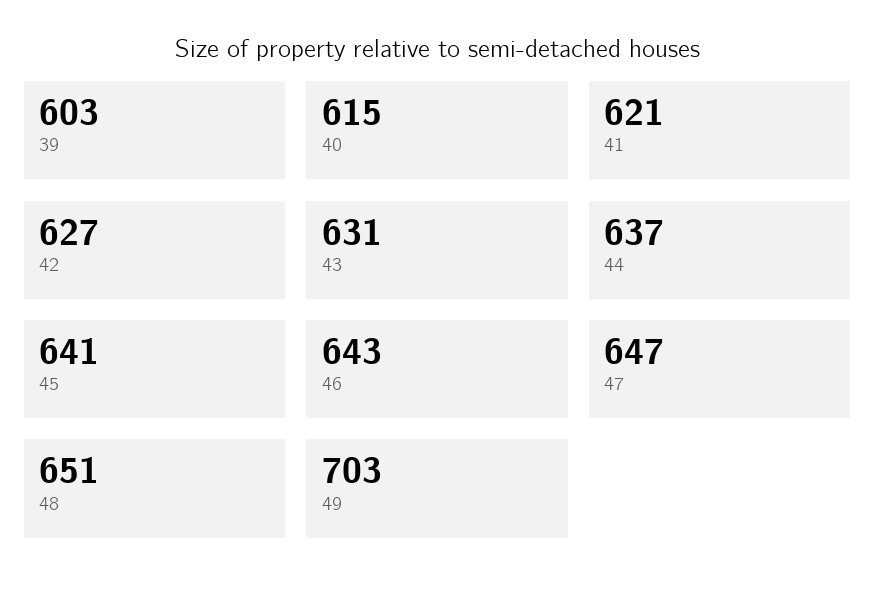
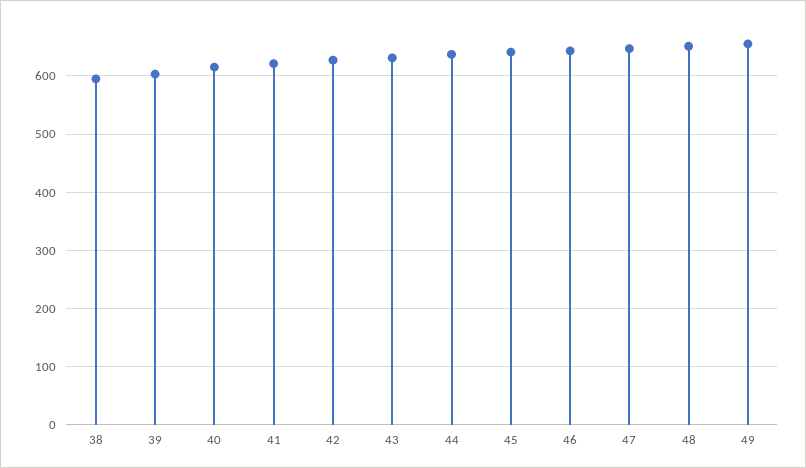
49: 703 -> 660
38: none -> 600

